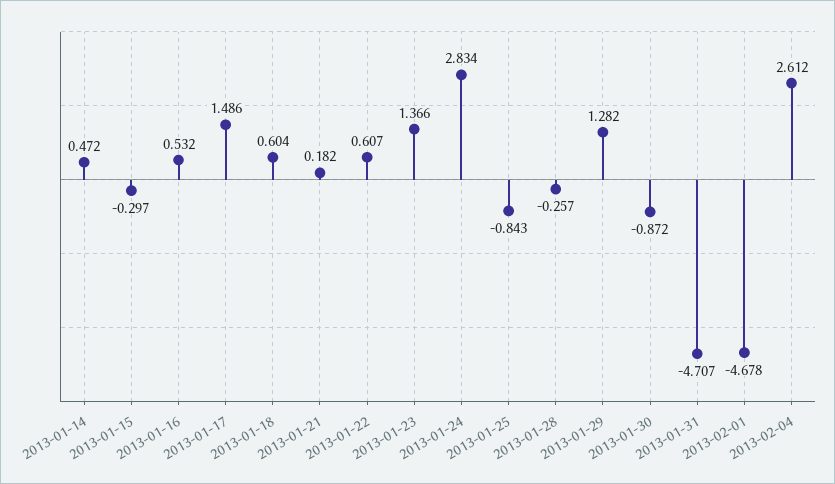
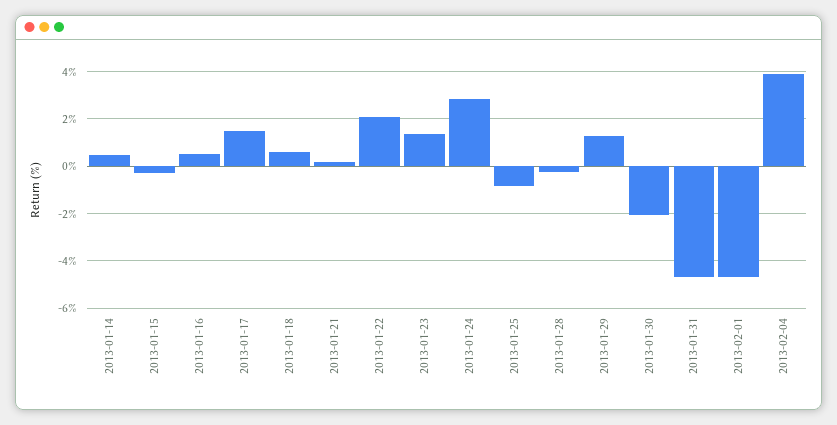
2013-01-22: 0.607 -> 2
2013-01-30: -0.872 -> -2
2013-02-04: 2.612 -> 4

